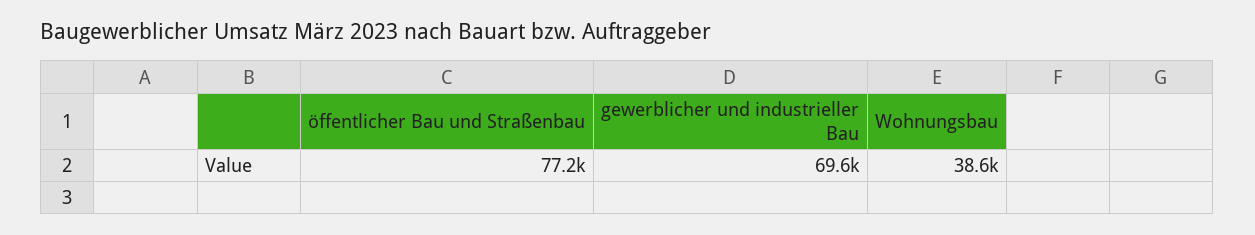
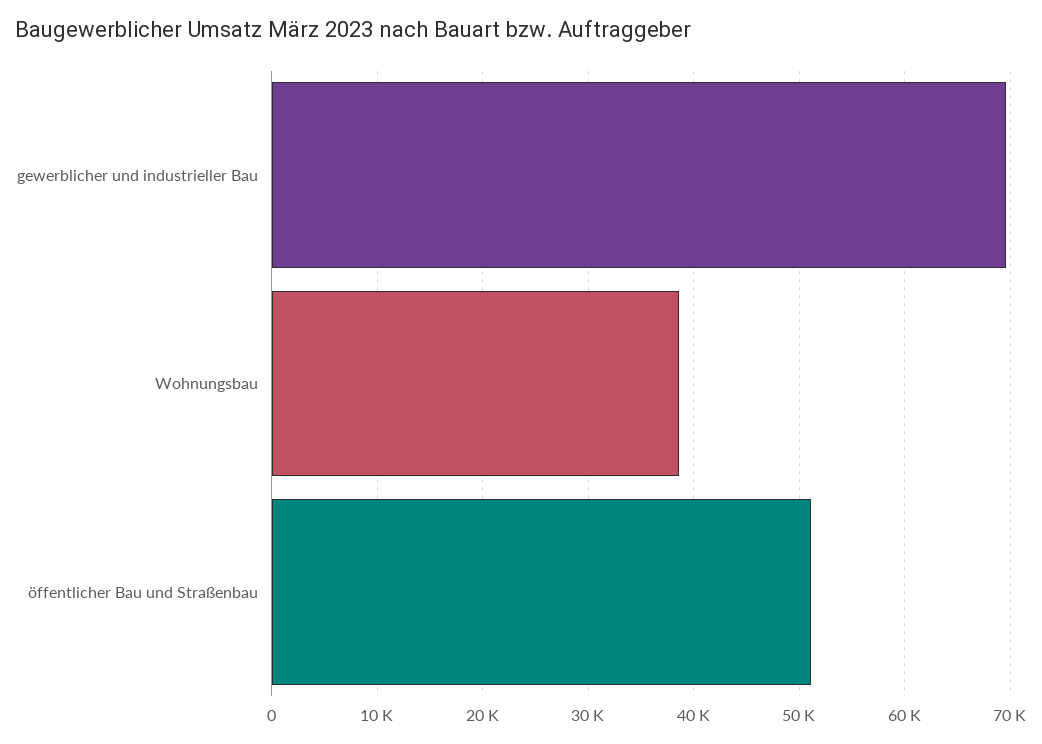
öffentlicher Bau und Straßenbau: 77200 -> 51000

